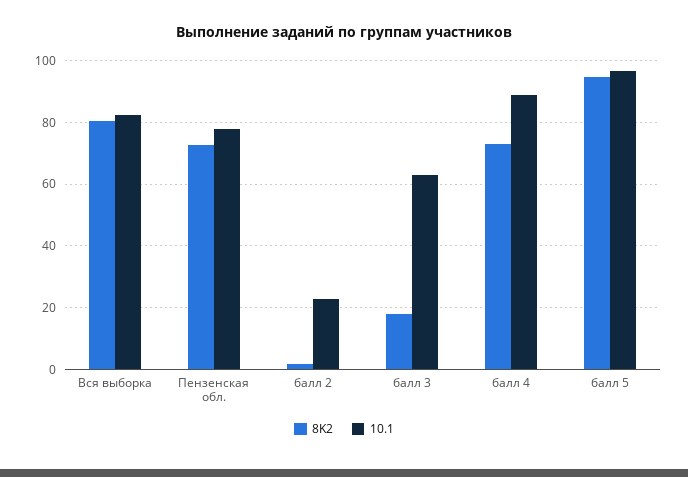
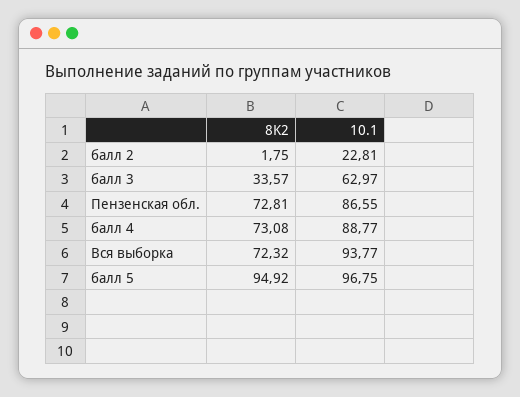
8K2, Вся выборка: 80 -> 72.32
10.1, Вся выборка: 82 -> 93.77
10.1, Пензенская обл.: 78 -> 86.55
8K2, балл 3: 18 -> 33.57

